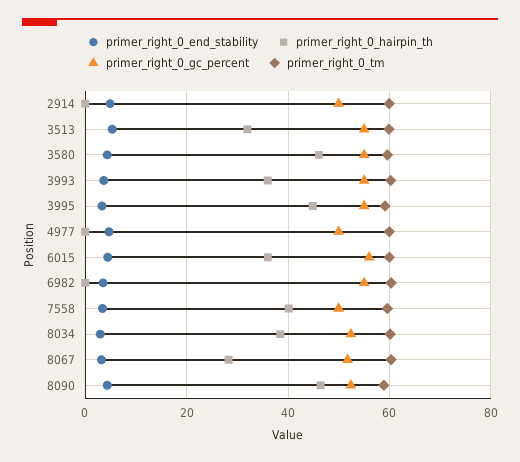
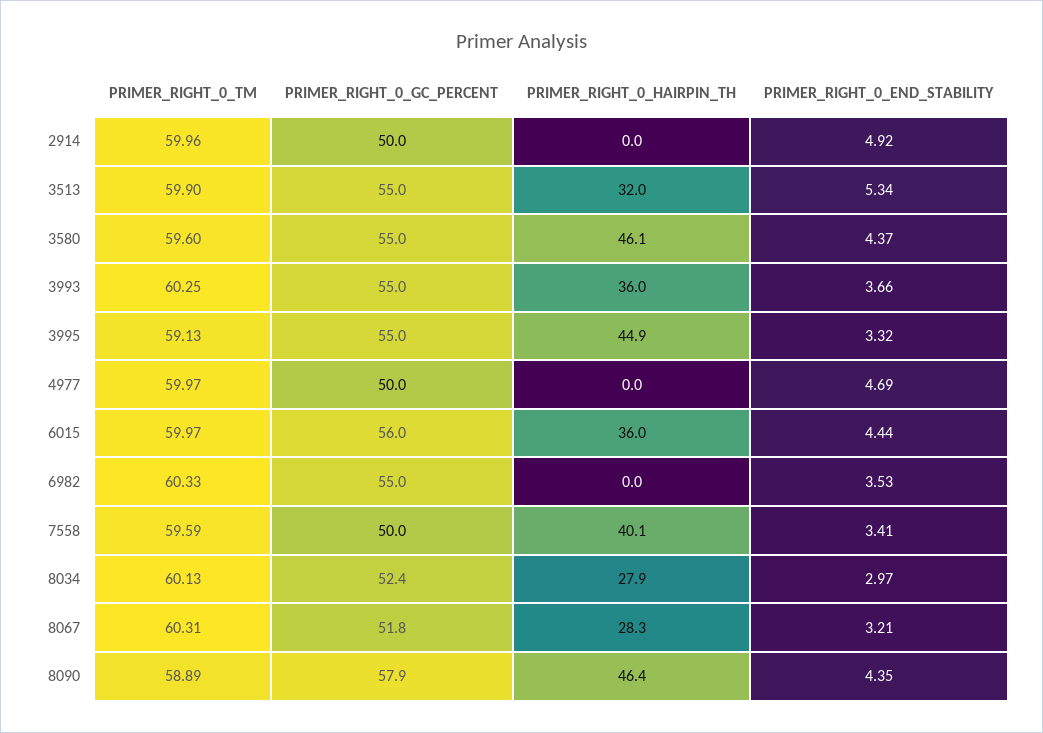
primer_right_0_hairpin_th, 8034: 38 -> 27.9
primer_right_0_gc_percent, 8090: 52 -> 57.9

